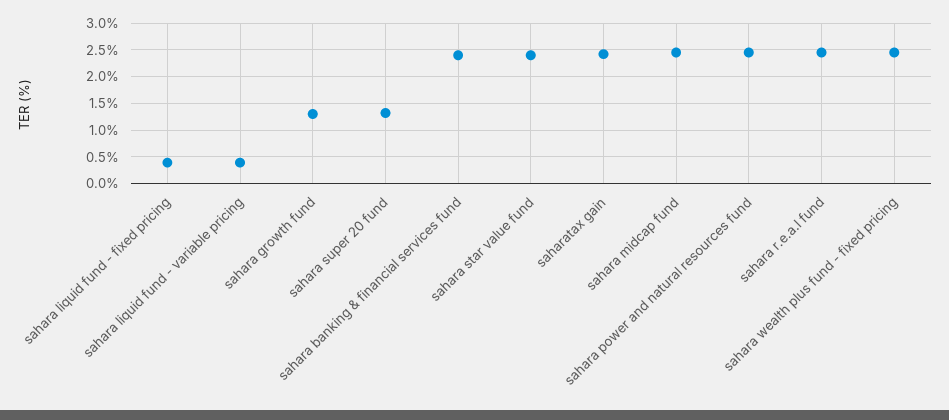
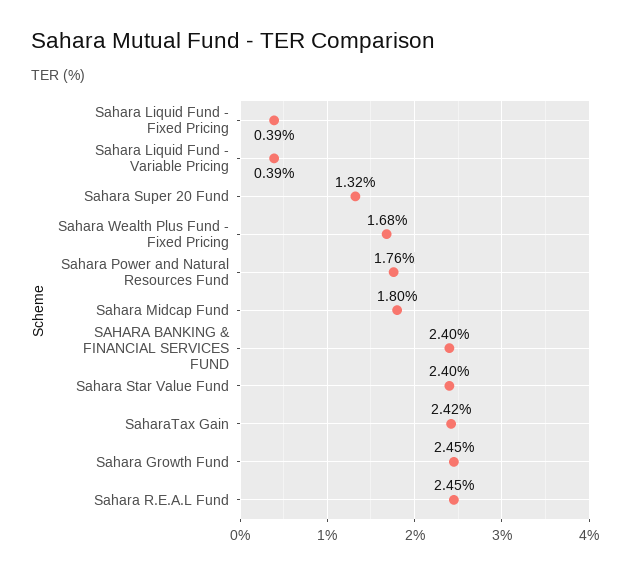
sahara growth fund: 1.25 -> 2.45
sahara midcap fund: 2.5 -> 1.8
sahara power and natural resources fund: 2.5 -> 1.76
sahara wealth plus fund - fixed pricing: 2.5 -> 1.68

